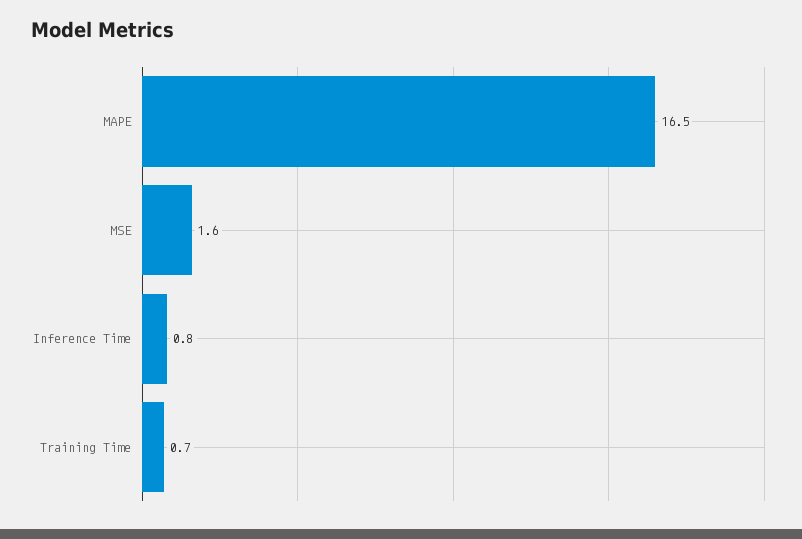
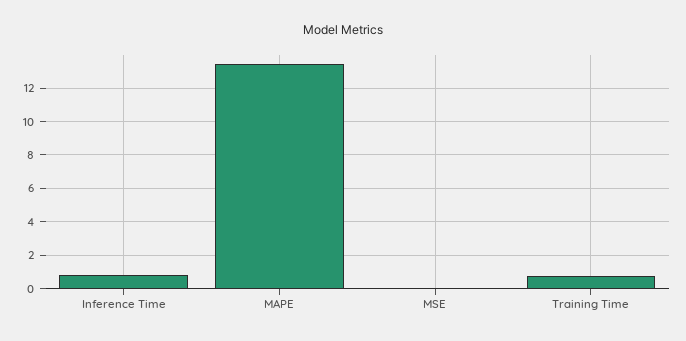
MAPE: 16.5 -> 13.5
MSE: 1.6 -> 0

